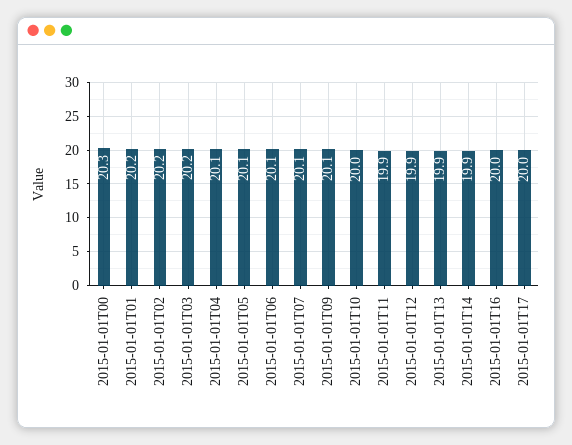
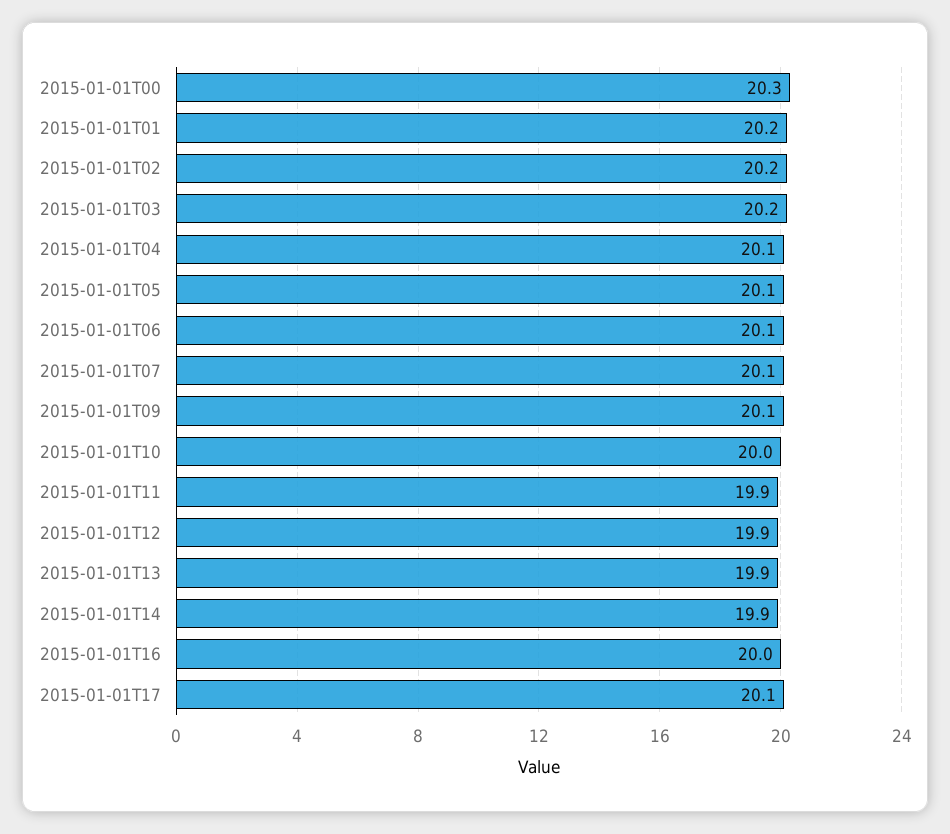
2015-01-01T17: 20 -> 20.1

